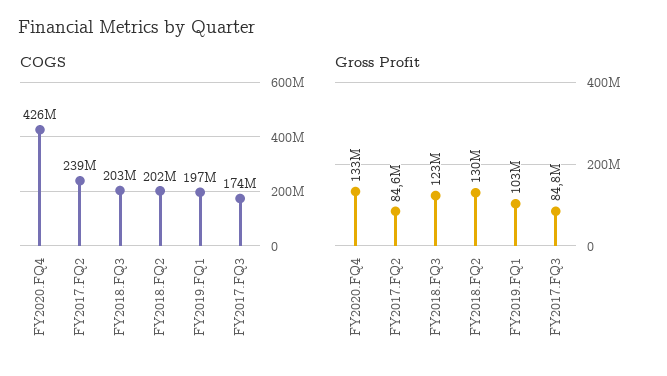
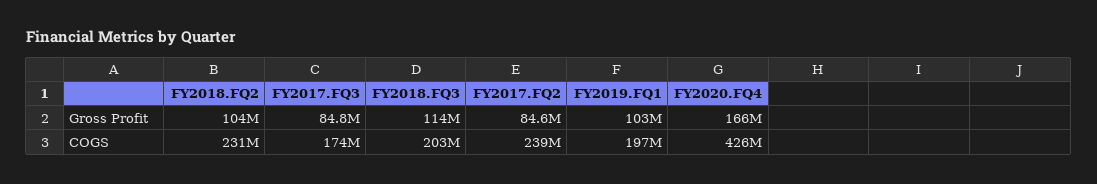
COGS, FY2018.FQ2: 202000000 -> 231000000
Gross Profit, FY2020.FQ4: 133000000 -> 166000000
Gross Profit, FY2018.FQ3: 123000000 -> 114000000
Gross Profit, FY2018.FQ2: 130000000 -> 104000000

